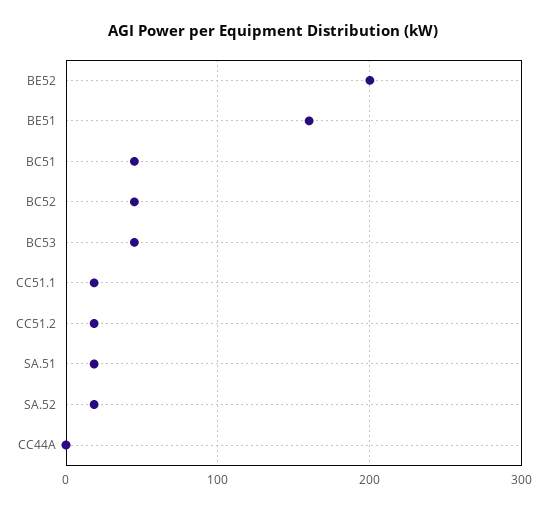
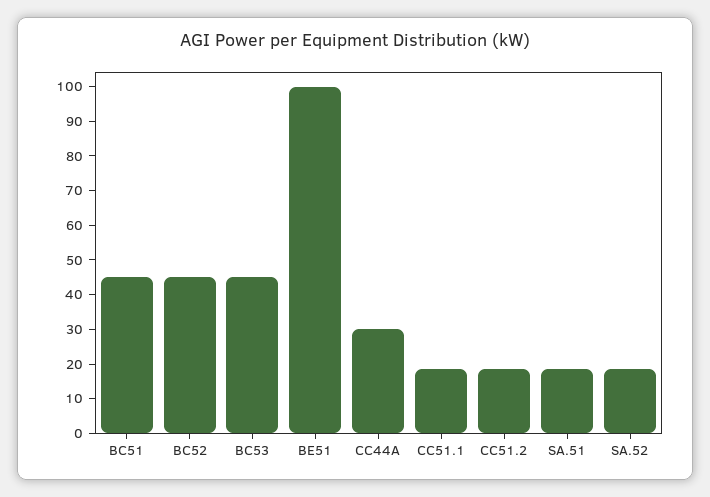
BE52: 200 -> none
BE51: 160 -> 100
CC44A: 0 -> 30

